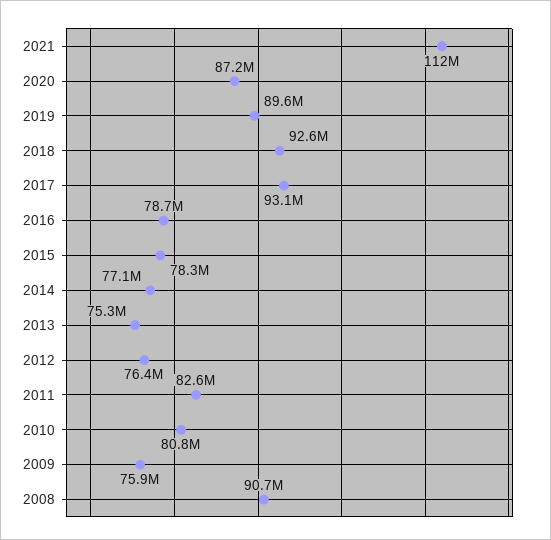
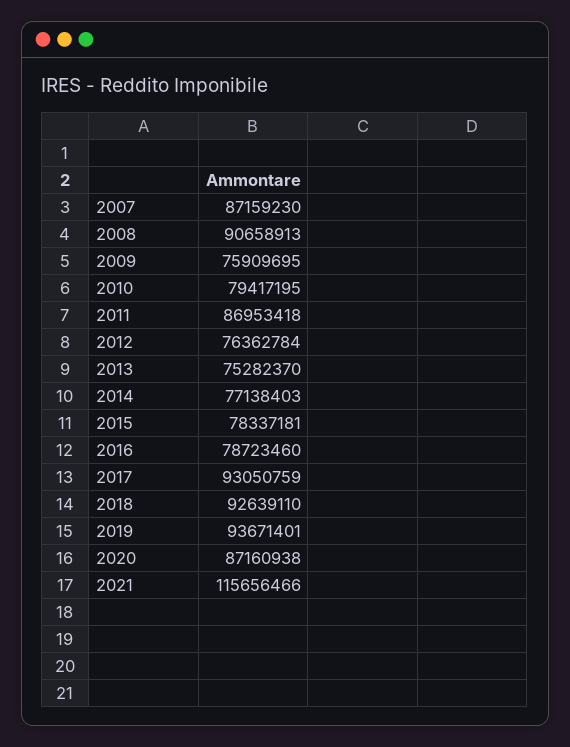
2021: 112000000 -> 115656466
2019: 89600000 -> 93671401
2011: 82600000 -> 86953418
2010: 80800000 -> 79417195
2007: none -> 87159230

